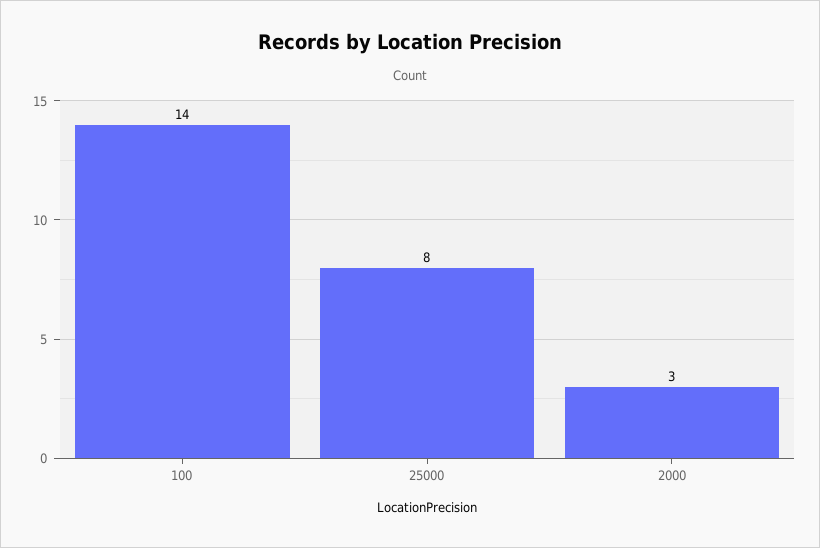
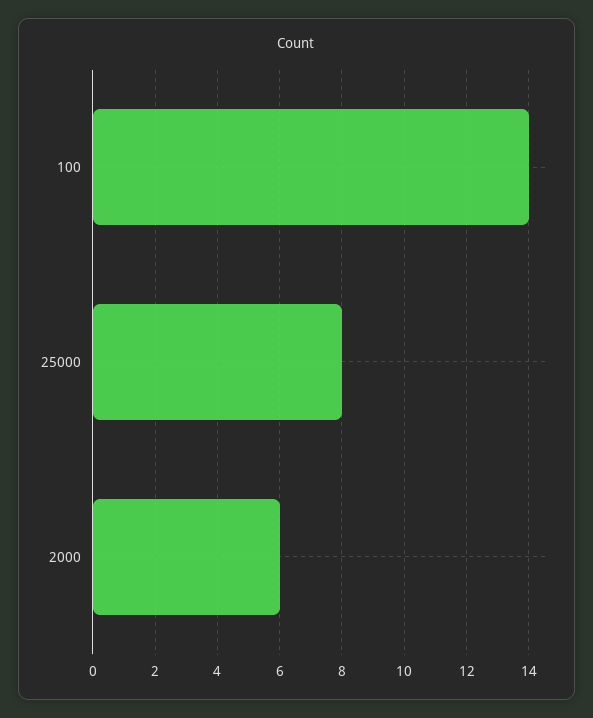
2000: 3 -> 6

